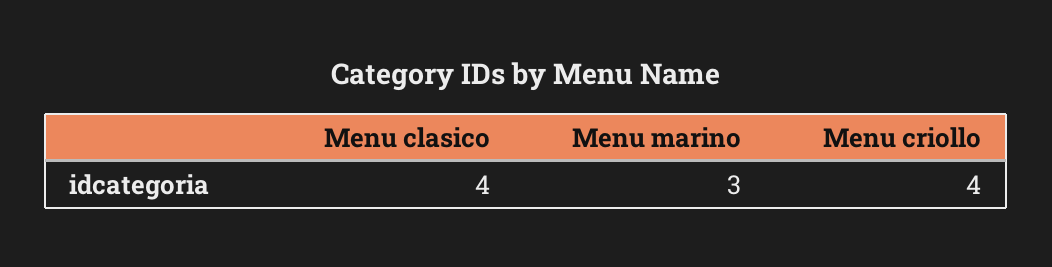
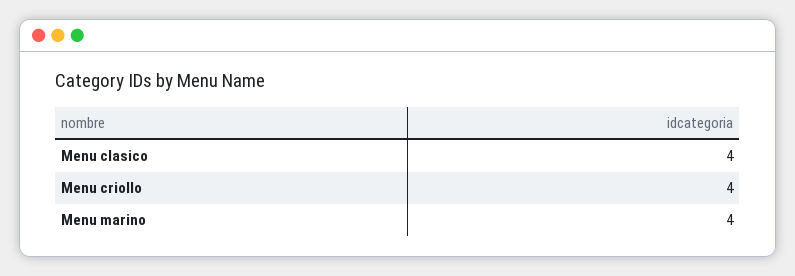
Menu marino: 3 -> 4

